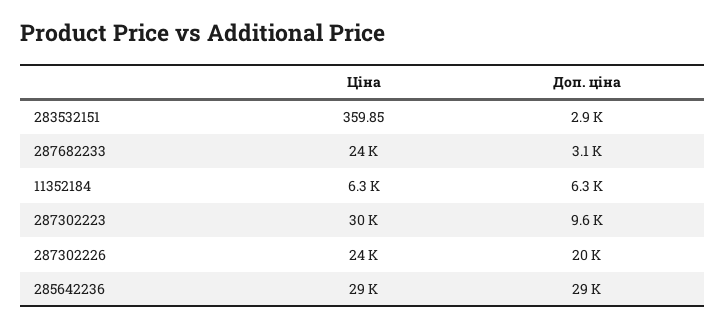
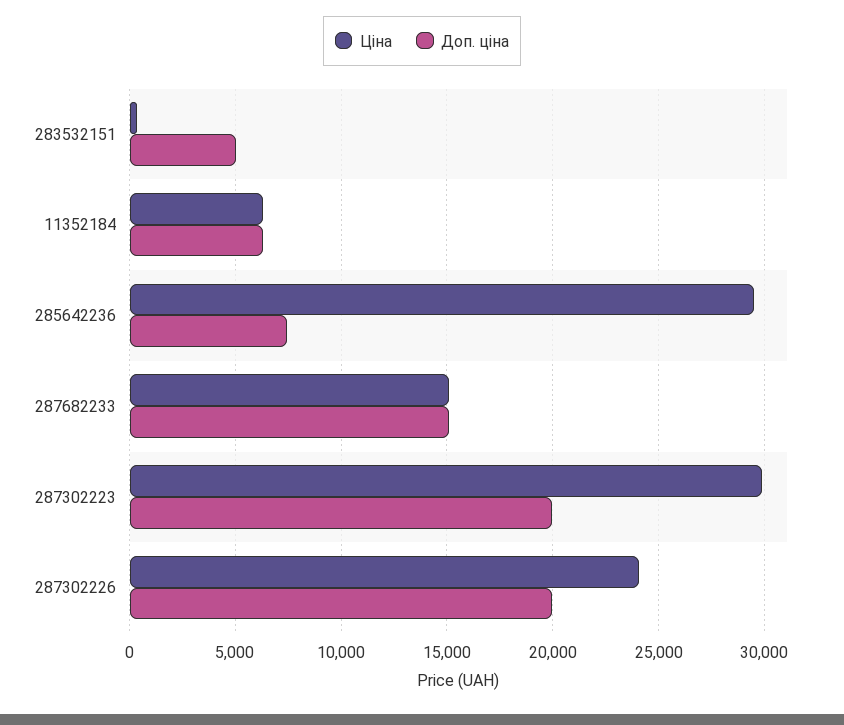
Доп. ціна, 283532151: 2900 -> 5000
Ціна, 287682233: 24000 -> 15000
Доп. ціна, 287682233: 3100 -> 15000
Доп. ціна, 287302223: 9600 -> 20000
Доп. ціна, 285642236: 29000 -> 7500

